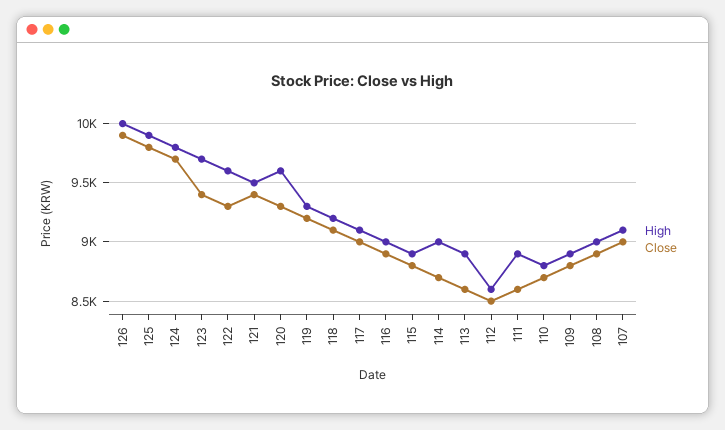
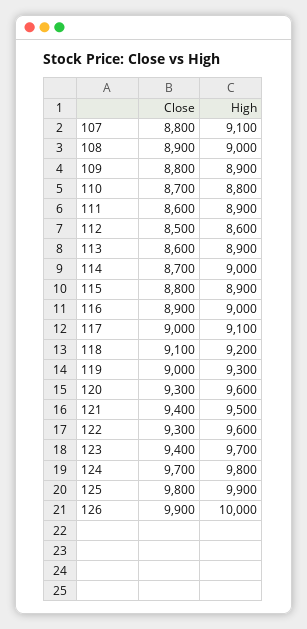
Close, 119: 9200 -> 9000
Close, 107: 9000 -> 8800

